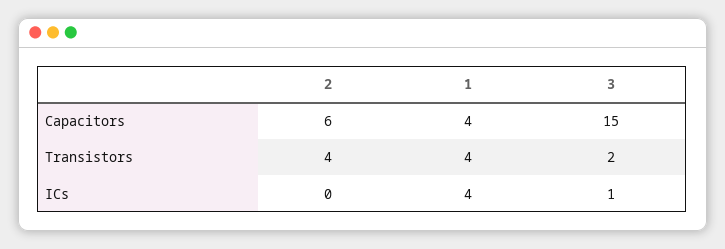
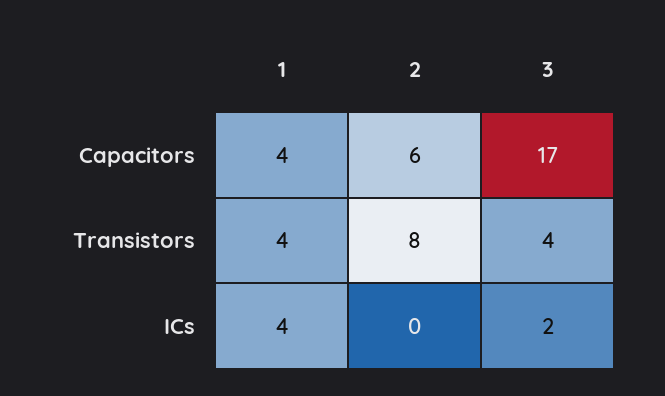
3, Capacitors: 15 -> 17
2, Transistors: 4 -> 8
3, Transistors: 2 -> 4
3, ICs: 1 -> 2

